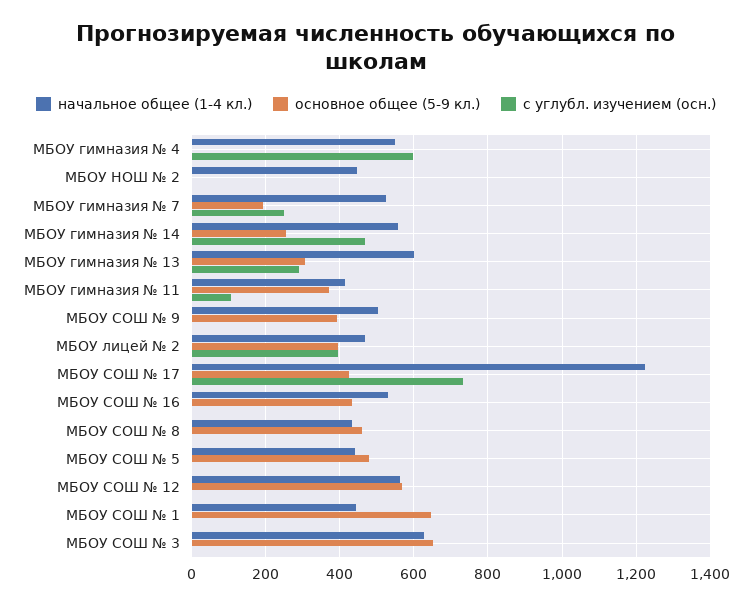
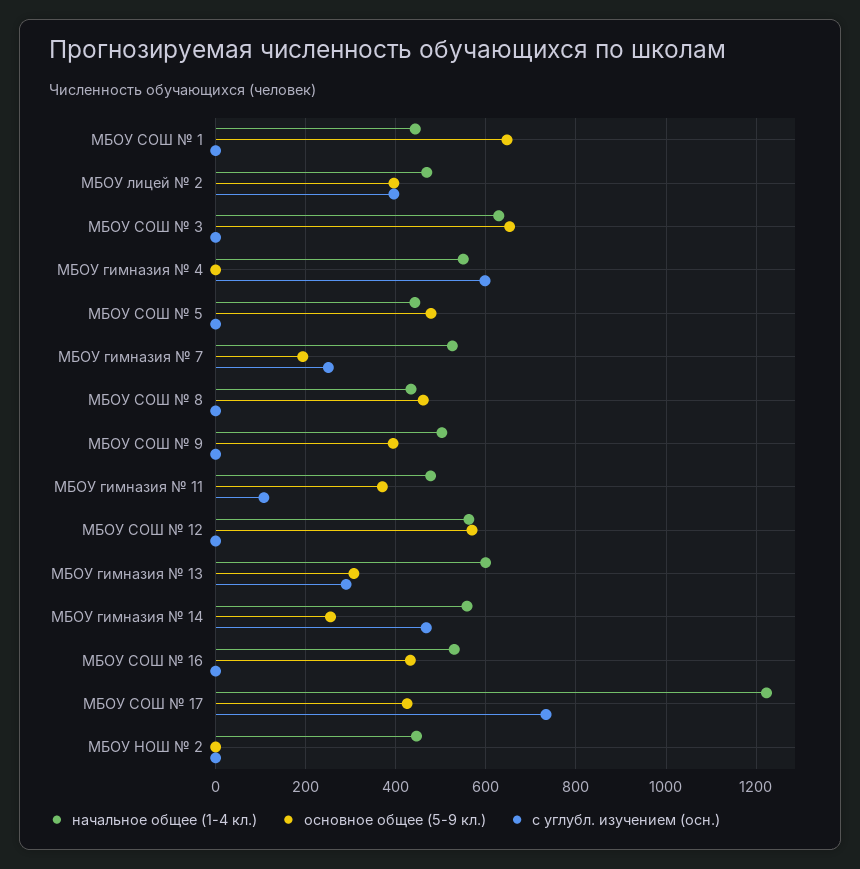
начальное общее (1-4 кл.), МБОУ гимназия № 11: 420 -> 480

